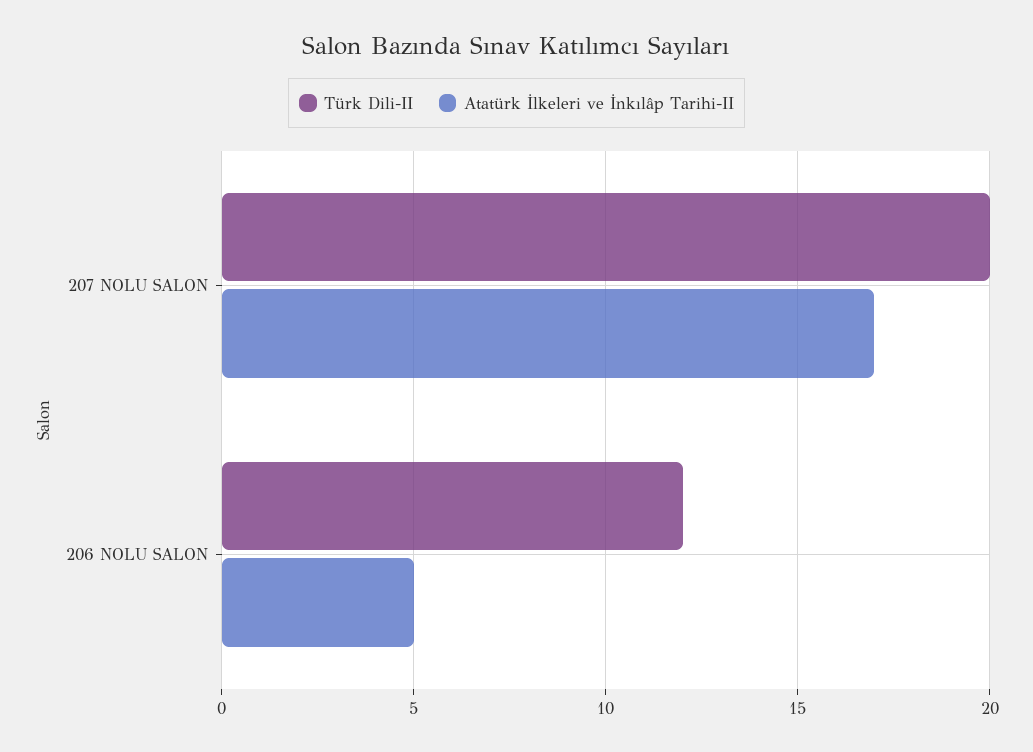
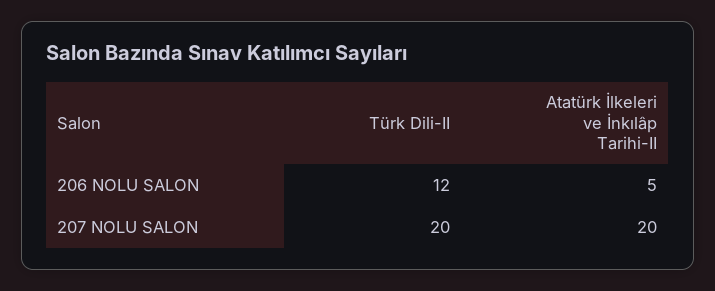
Atatürk İlkeleri ve İnkılâp Tarihi-II, 207 NOLU SALON: 17 -> 20

